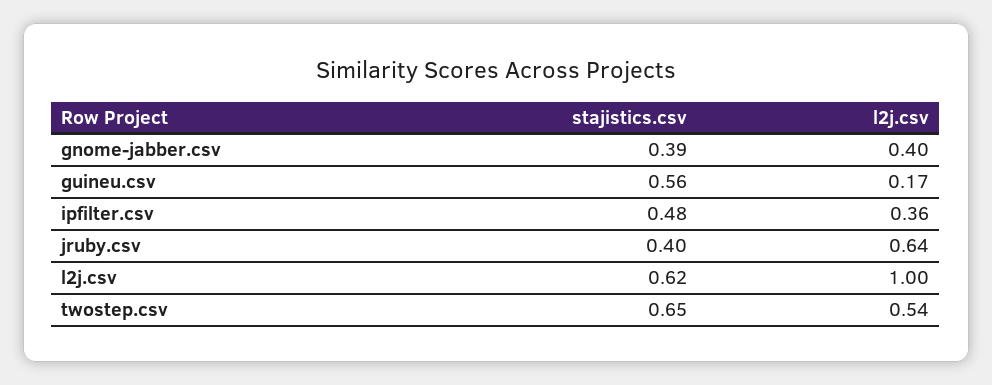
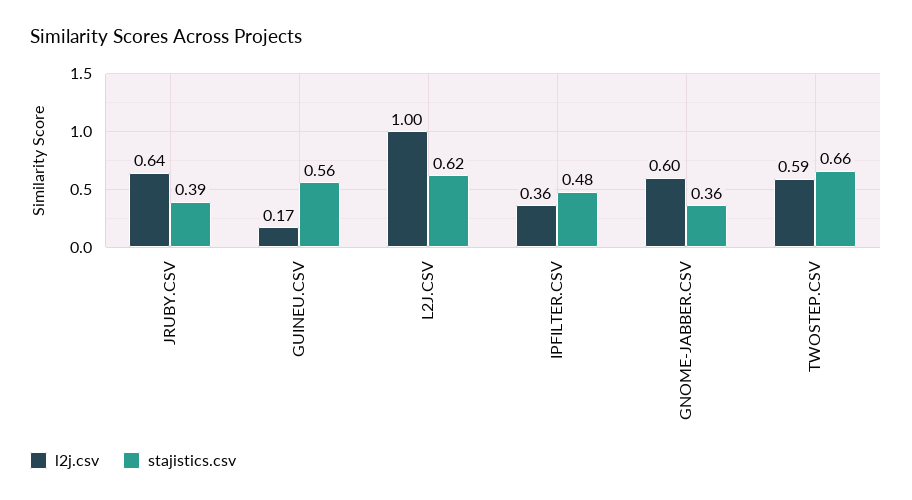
stajistics.csv, gnome-jabber.csv: 0.39 -> 0.36
l2j.csv, gnome-jabber.csv: 0.4 -> 0.6
stajistics.csv, jruby.csv: 0.4 -> 0.39
stajistics.csv, twostep.csv: 0.65 -> 0.66
l2j.csv, twostep.csv: 0.54 -> 0.59

